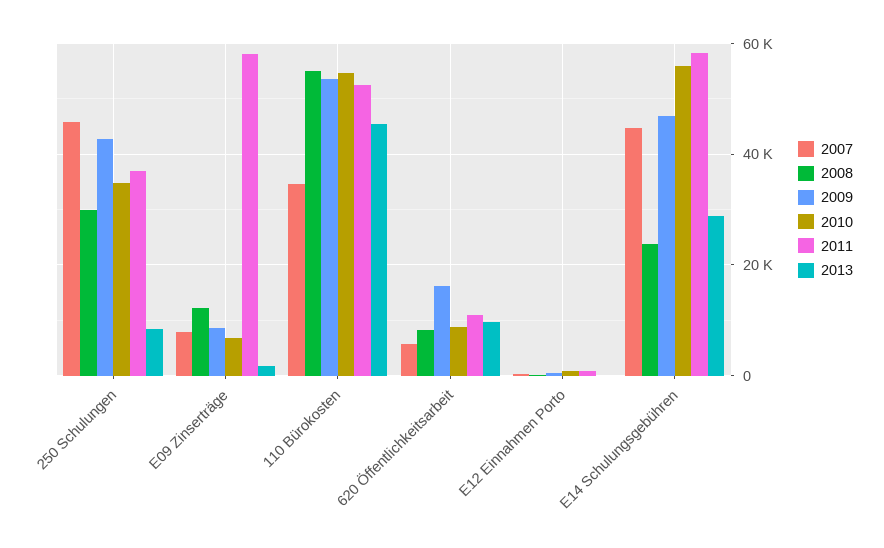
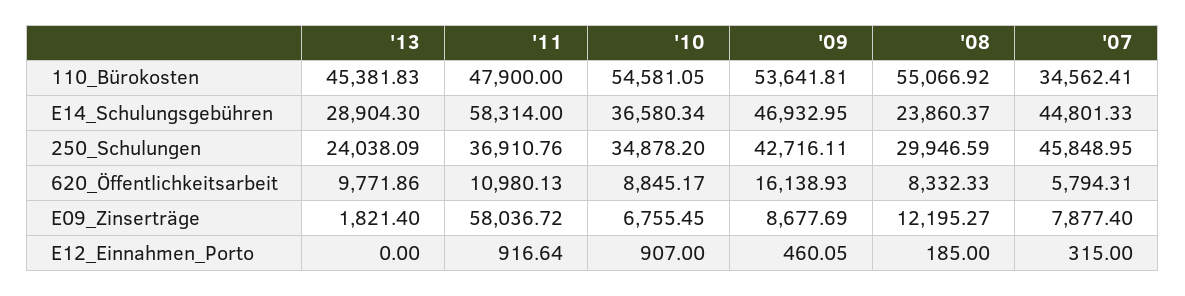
2013, 250 Schulungen: 8000 -> 24038.09
2011, 110 Bürokosten: 52000 -> 47900
2010, E14 Schulungsgebühren: 56000 -> 36580.34

